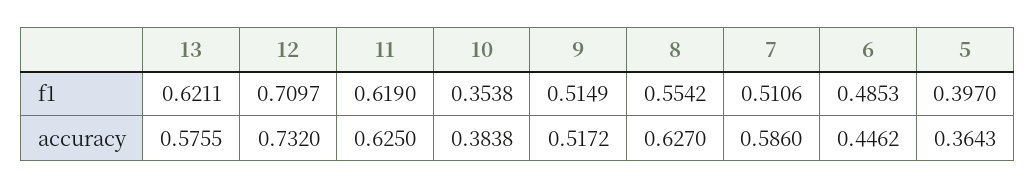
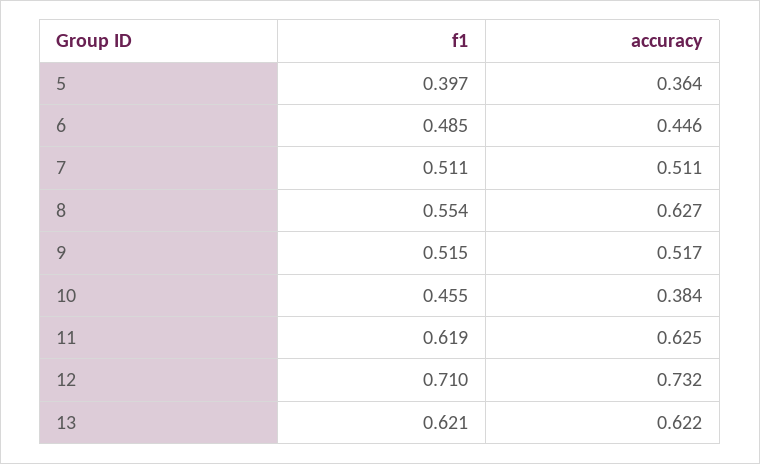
10, f1: 0.3538 -> 0.455
13, accuracy: 0.5755 -> 0.622
7, accuracy: 0.586 -> 0.511

